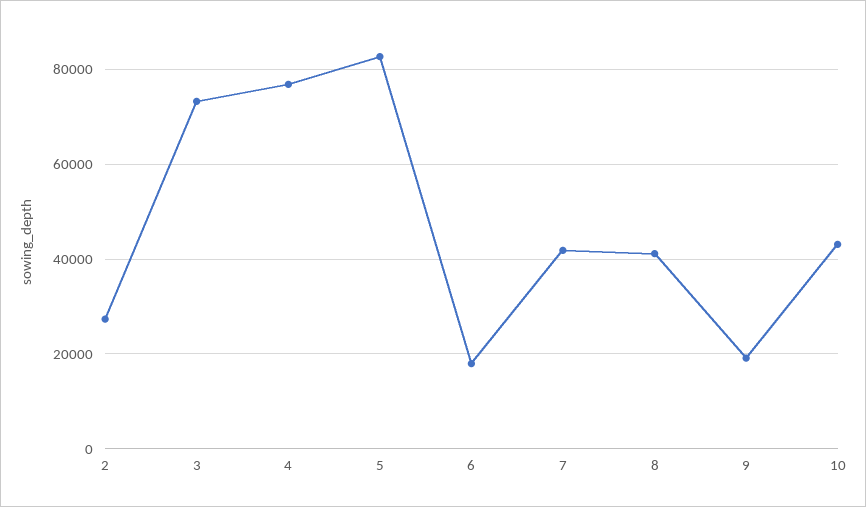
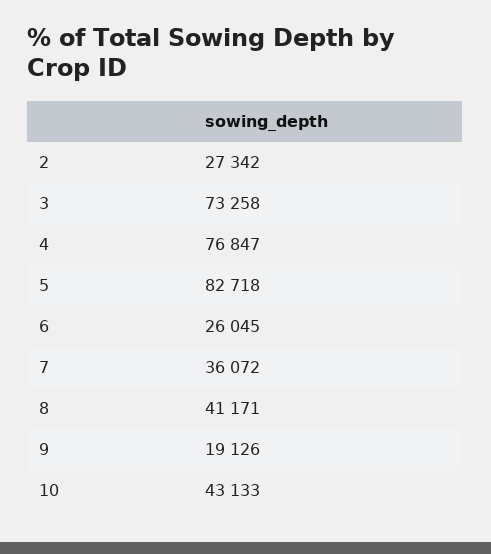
6: 18000 -> 26045
7: 42000 -> 36072

